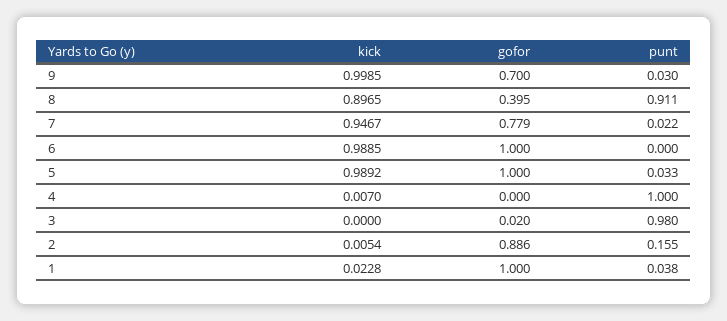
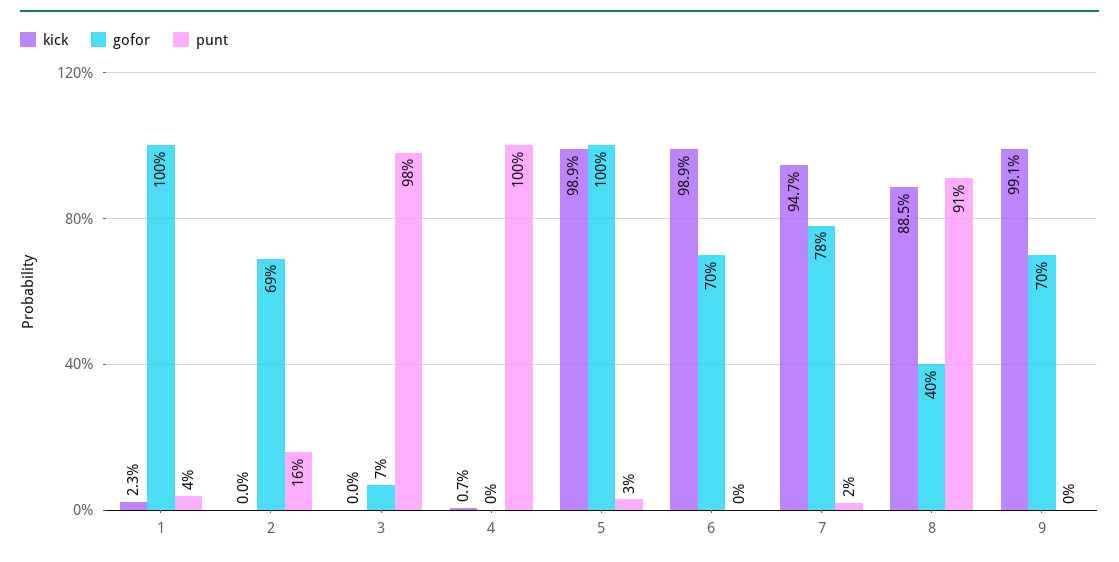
kick, 9: 0.9985 -> 0.991
punt, 9: 0.03 -> 0
kick, 8: 0.8965 -> 0.885
gofor, 6: 1 -> 0.7
gofor, 3: 0.02 -> 0.07
kick, 2: 0.0054 -> 0
gofor, 2: 0.886 -> 0.69

